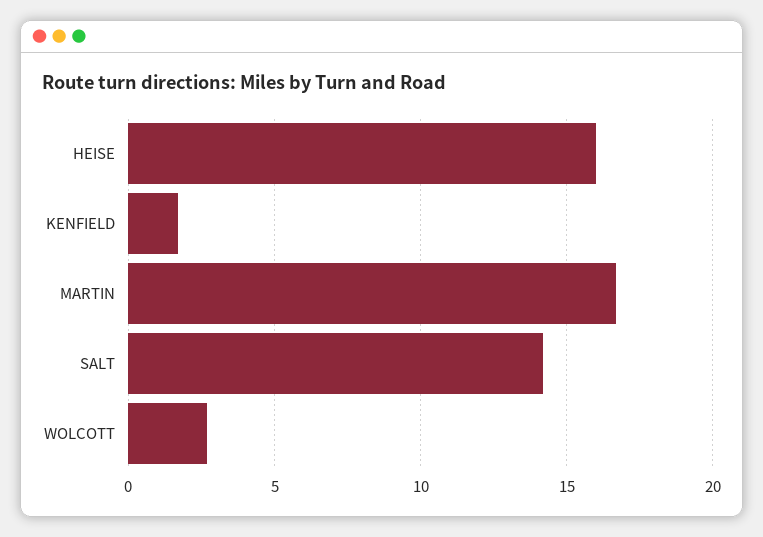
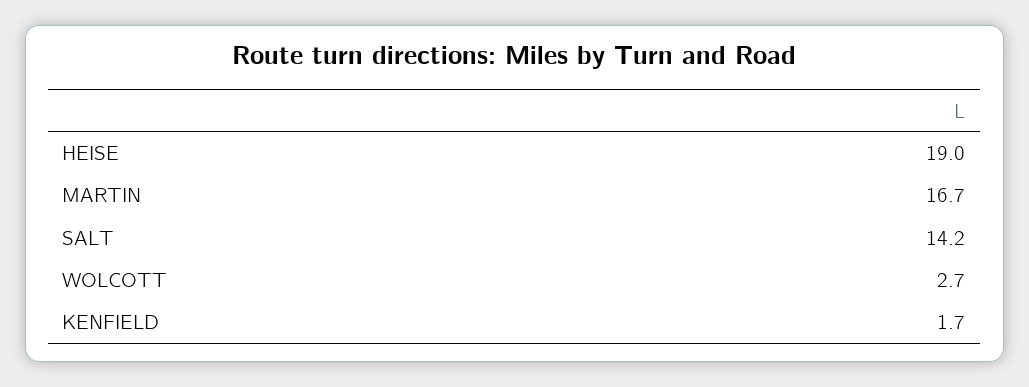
HEISE: 16 -> 19

